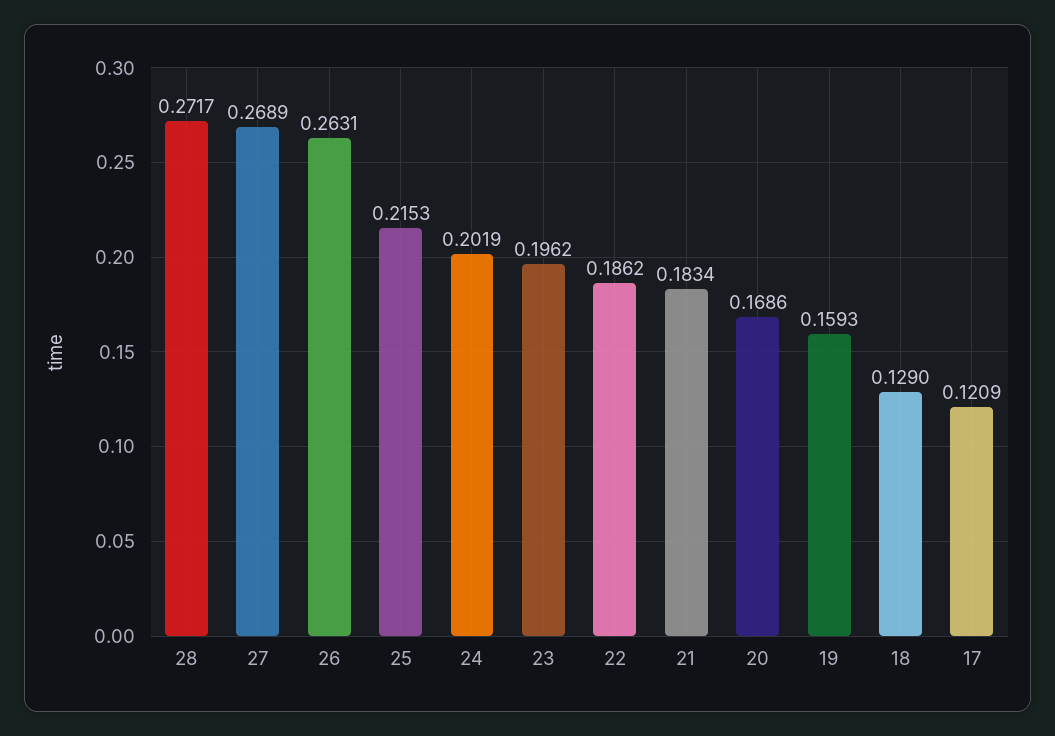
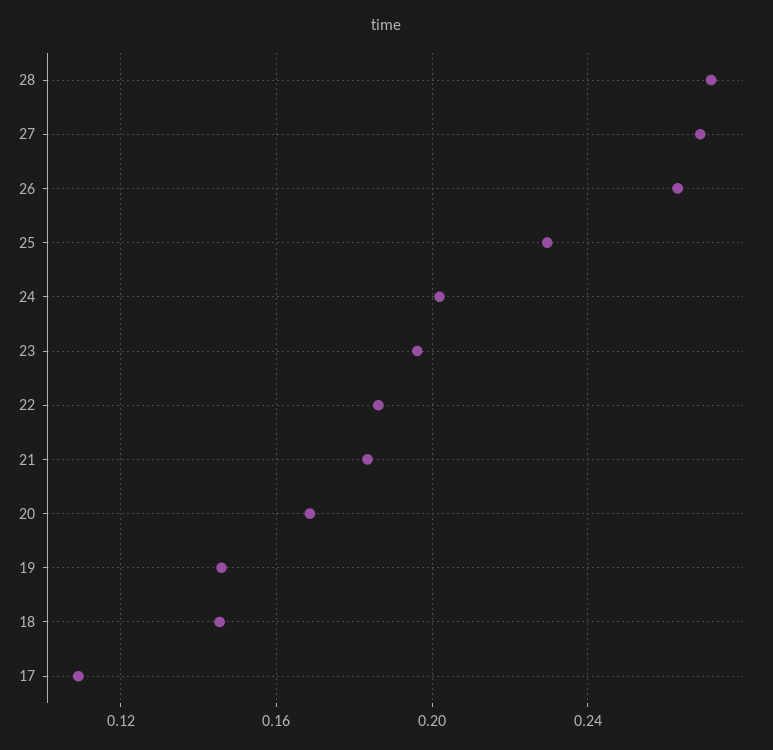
25: 0.2153 -> 0.23
19: 0.1593 -> 0.145
18: 0.129 -> 0.145
17: 0.1209 -> 0.11

